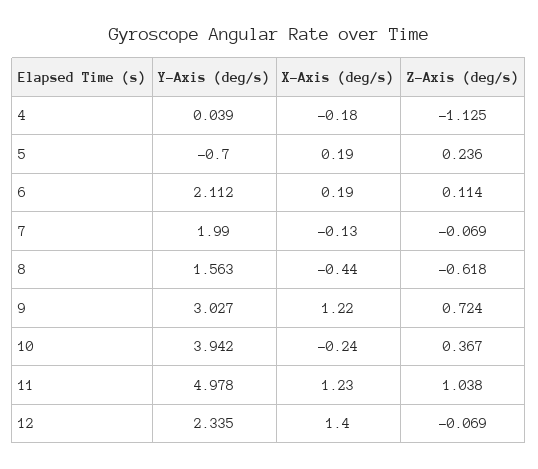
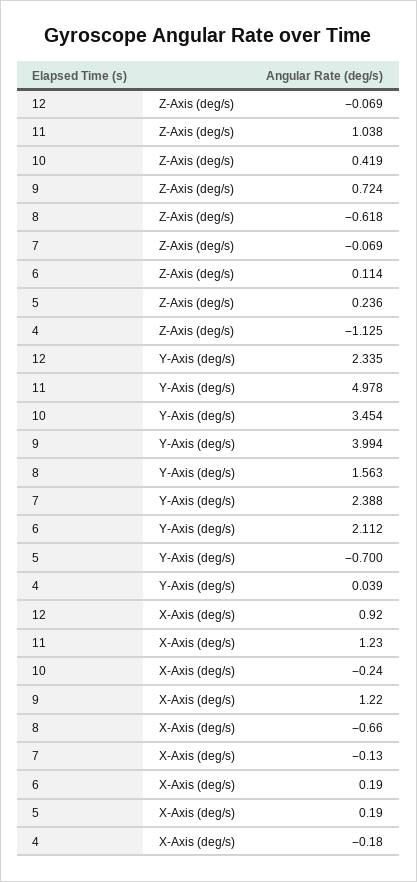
Y-Axis (deg/s), 7: 1.99 -> 2.388
X-Axis (deg/s), 8: -0.44 -> -0.66
Y-Axis (deg/s), 9: 3.027 -> 3.994
Y-Axis (deg/s), 10: 3.942 -> 3.454
Z-Axis (deg/s), 10: 0.367 -> 0.419
X-Axis (deg/s), 12: 1.4 -> 0.92

